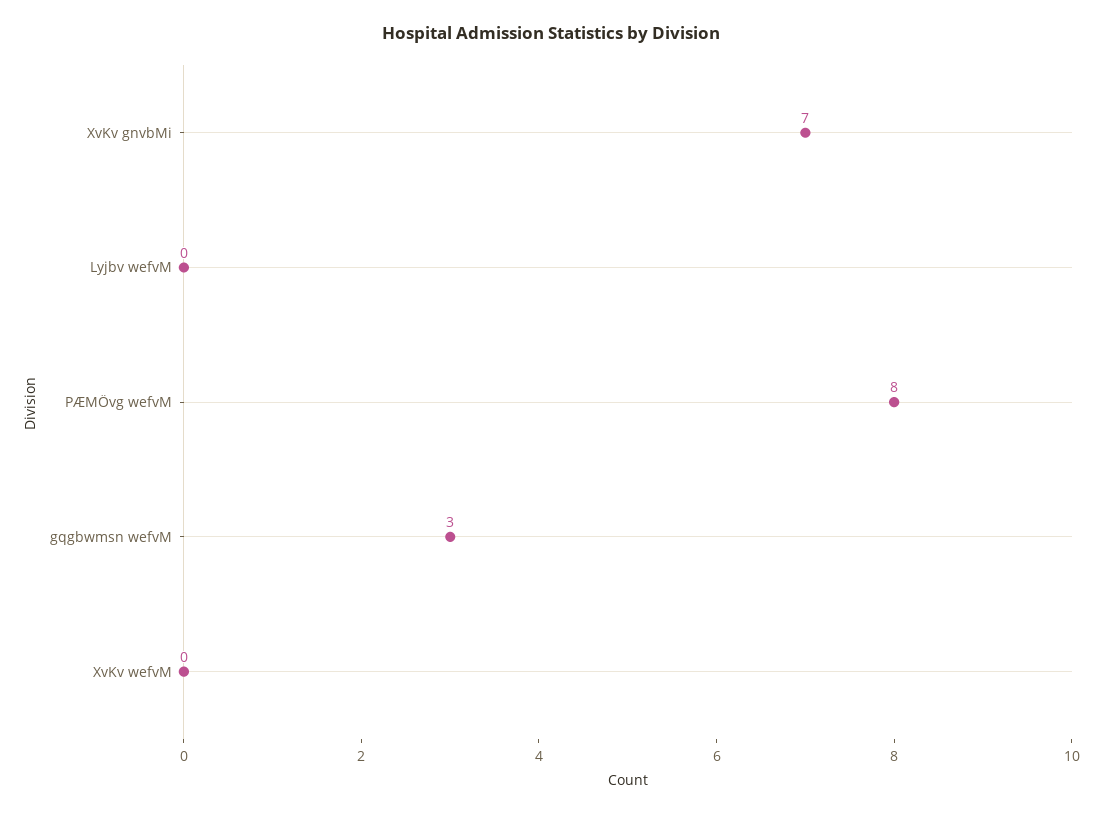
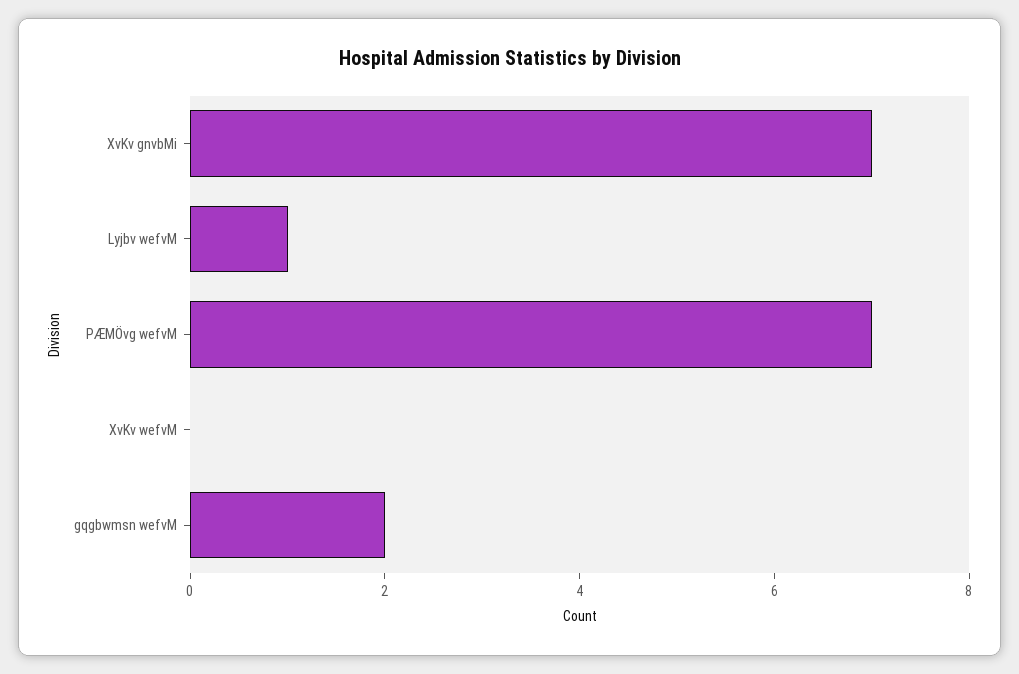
Lyjbv wefvM: 0 -> 1
PÆMÖvg wefvM: 8 -> 7
gqgbwmsn wefvM: 3 -> 2

